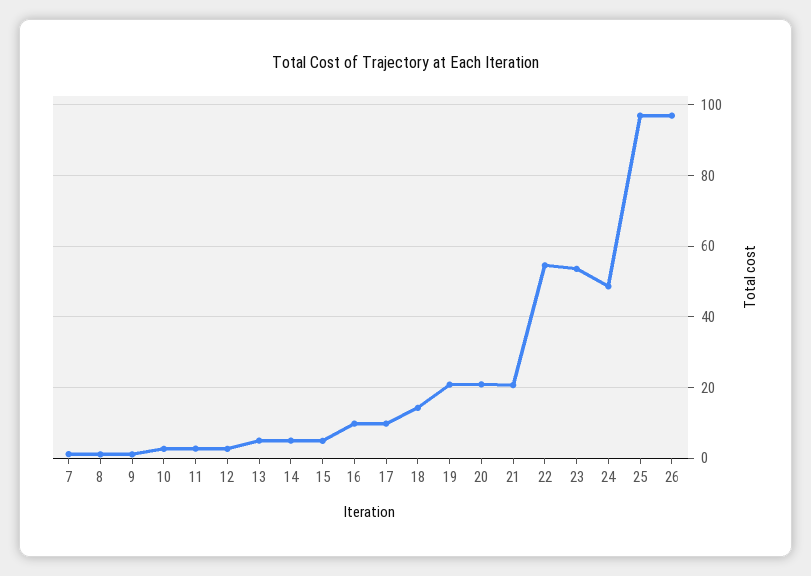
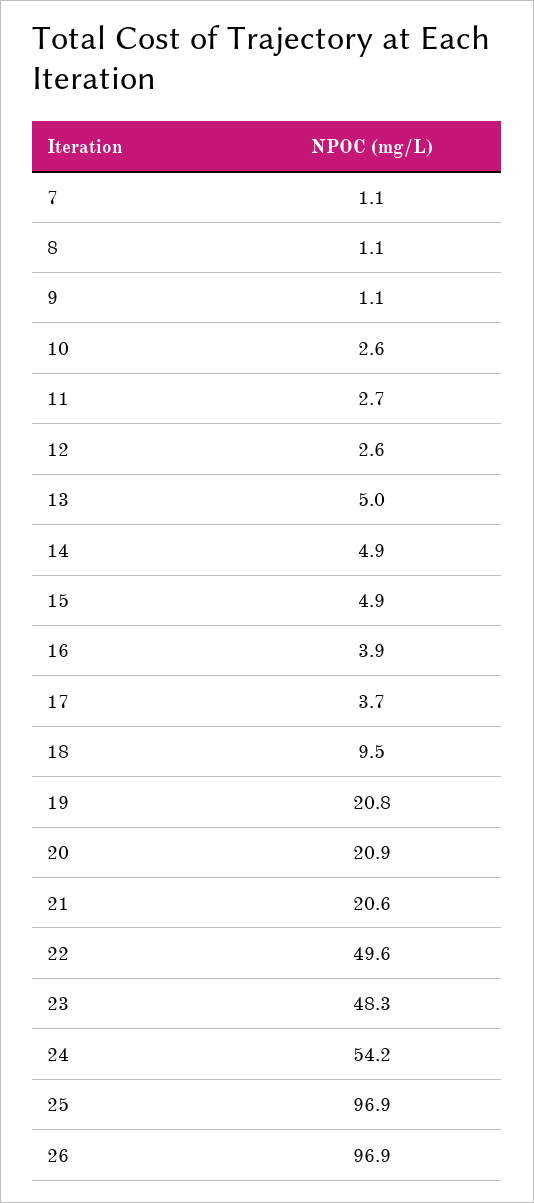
16: 10 -> 3.9
17: 10 -> 3.7
18: 14 -> 9.5
22: 54 -> 49.6
23: 54 -> 48.3
24: 48 -> 54.2

